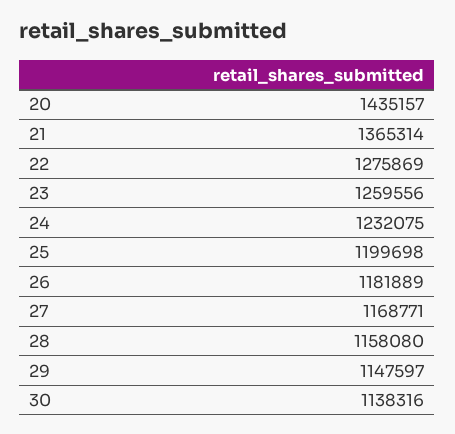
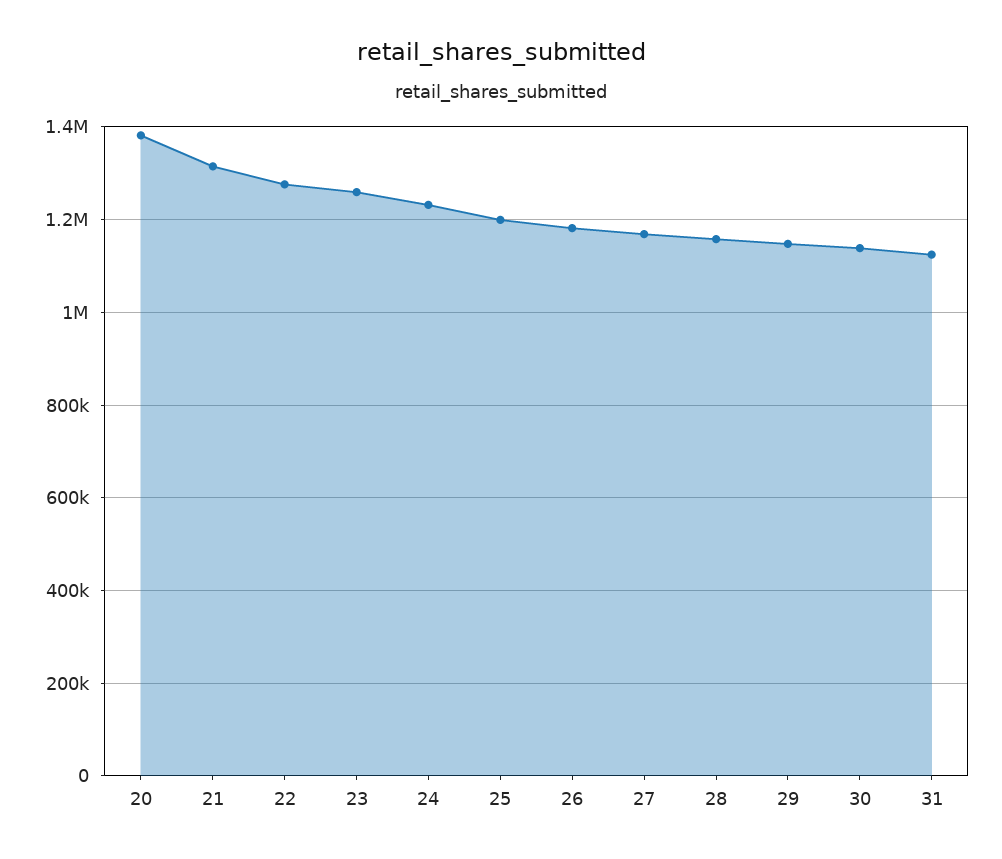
20: 1435157 -> 1380000
21: 1365314 -> 1320000
31: none -> 1120000

